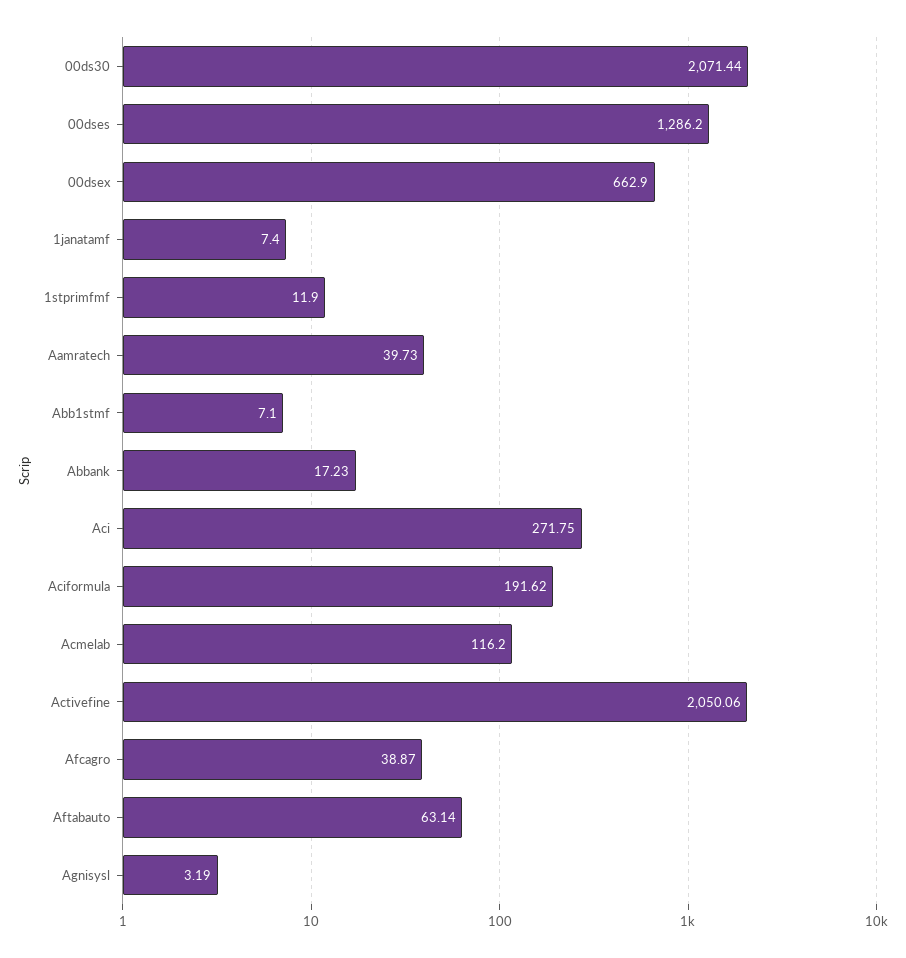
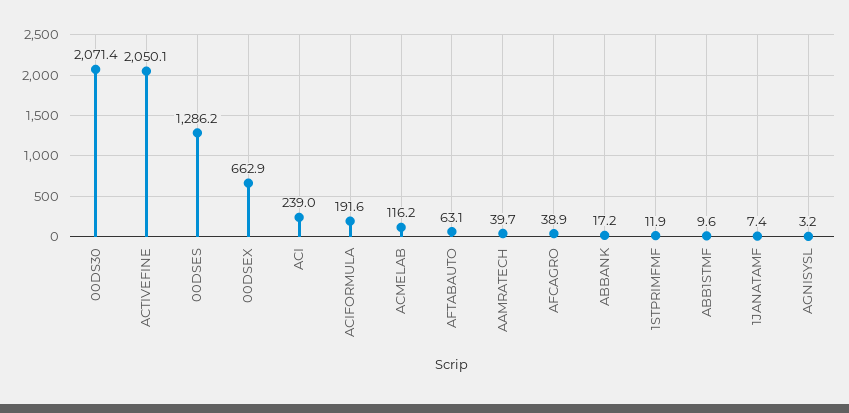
Abb1stmf: 7.1 -> 9.6
Aci: 271.75 -> 239

